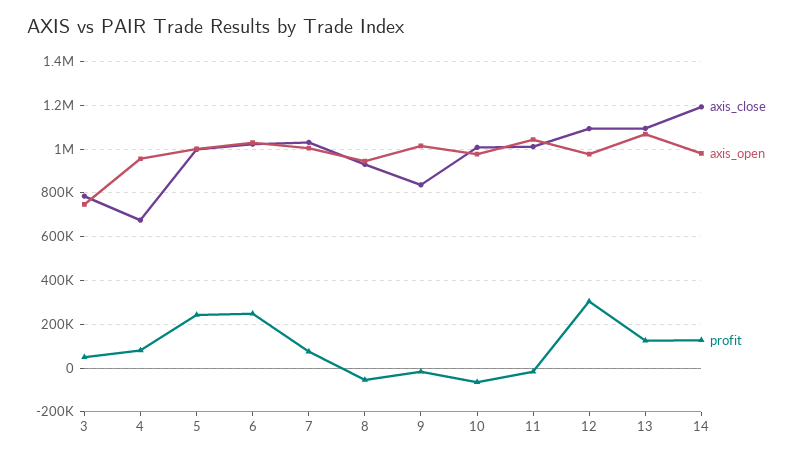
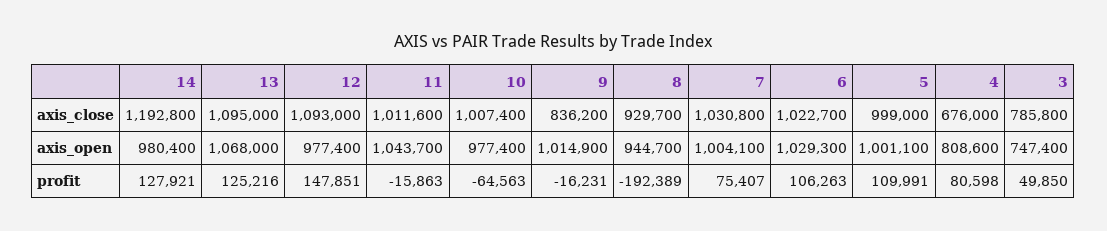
axis_open, 4: 950000 -> 808600
profit, 5: 250000 -> 109991
profit, 6: 250000 -> 106263
profit, 8: -50000 -> -192389
profit, 12: 300000 -> 147851

